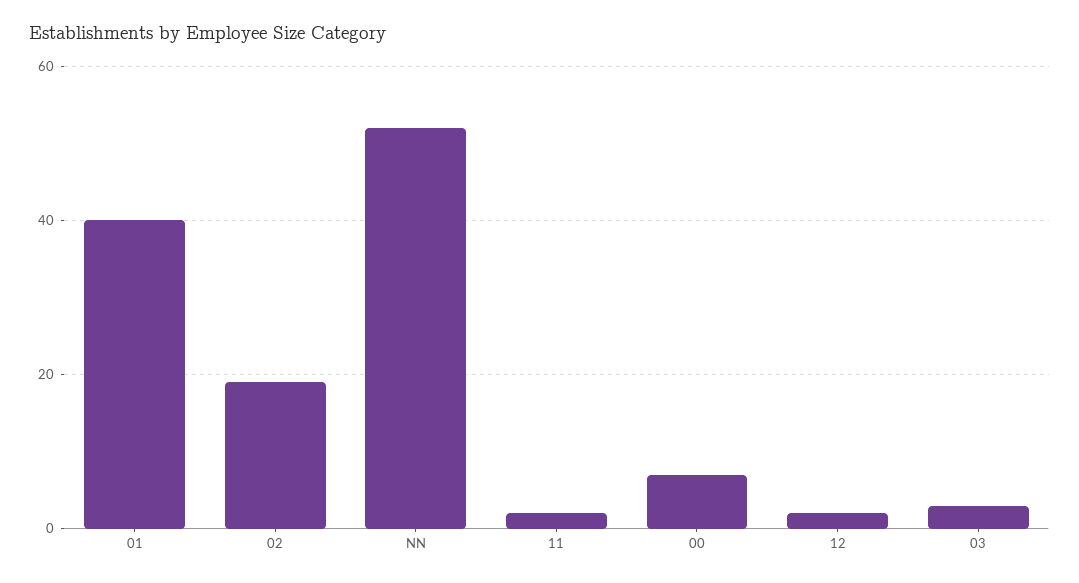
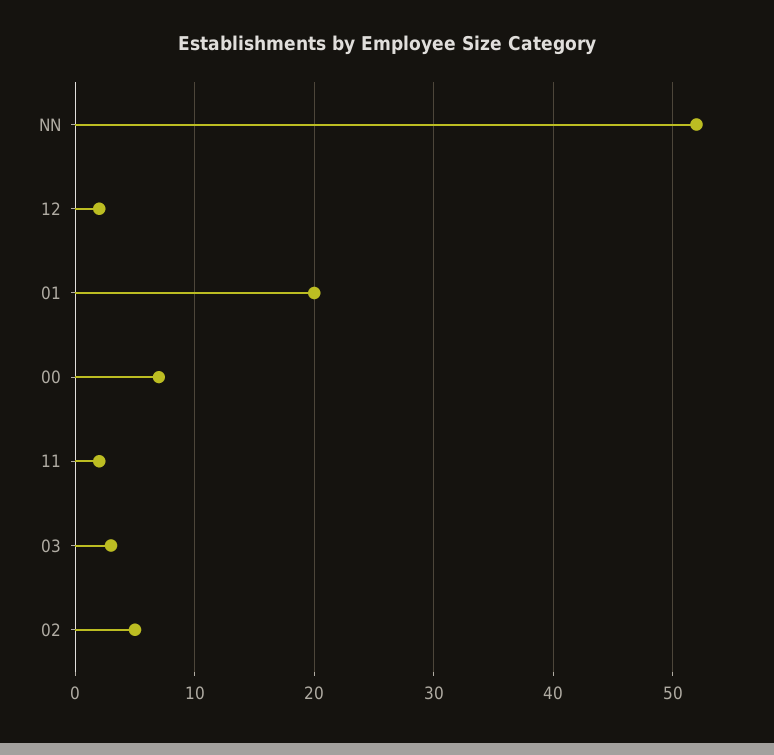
01: 40 -> 20
02: 20 -> 5

